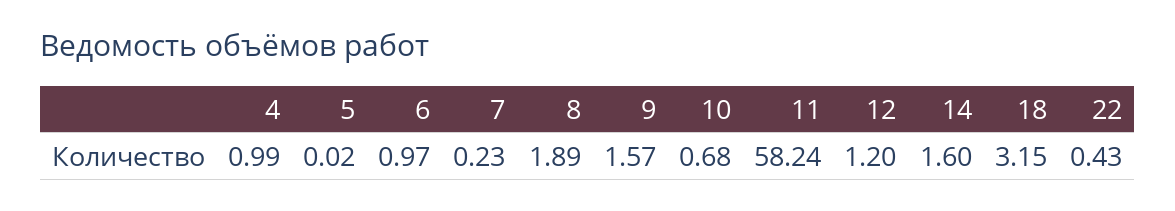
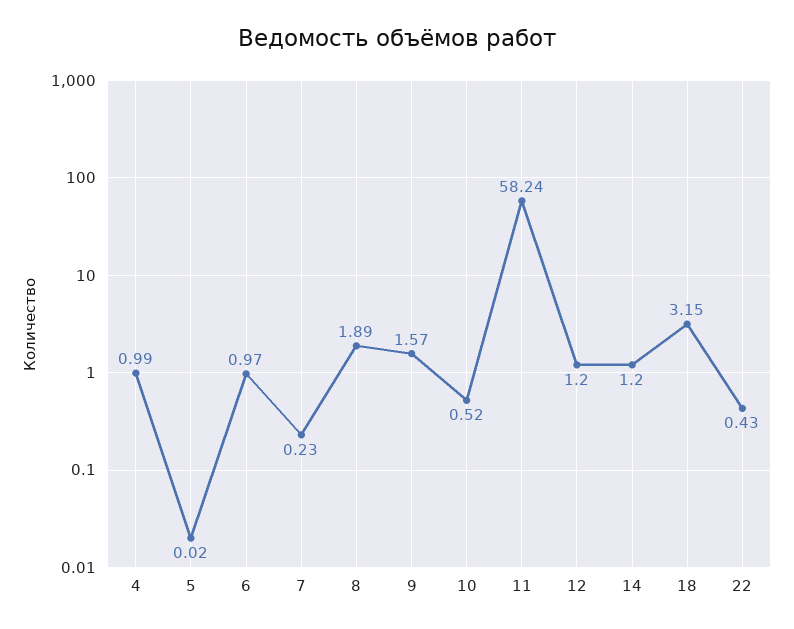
10: 0.68 -> 0.52
14: 1.6 -> 1.2

